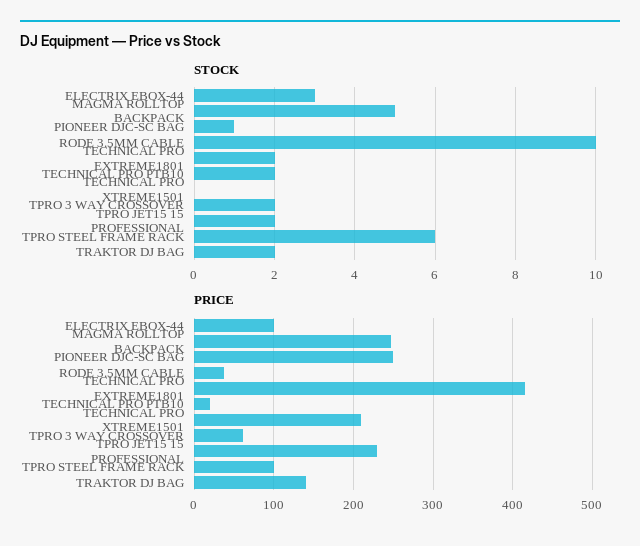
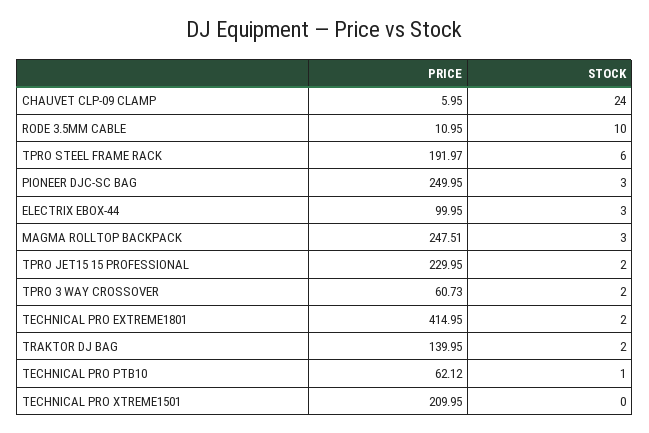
STOCK, MAGMA ROLLTOP BACKPACK: 5 -> 3
STOCK, PIONEER DJC-SC BAG: 1 -> 3
STOCK, TECHNICAL PRO PTB10: 2 -> 1
PRICE, RODE 3.5MM CABLE: 40 -> 10.95
PRICE, TECHNICAL PRO PTB10: 20 -> 62.12
PRICE, TPRO STEEL FRAME RACK: 100 -> 191.97
PRICE, CHAUVET CLP-09 CLAMP: none -> 5.95
STOCK, CHAUVET CLP-09 CLAMP: none -> 24

